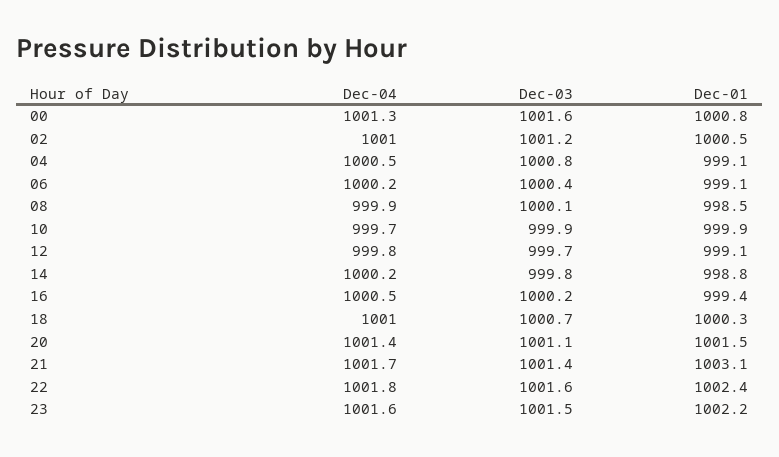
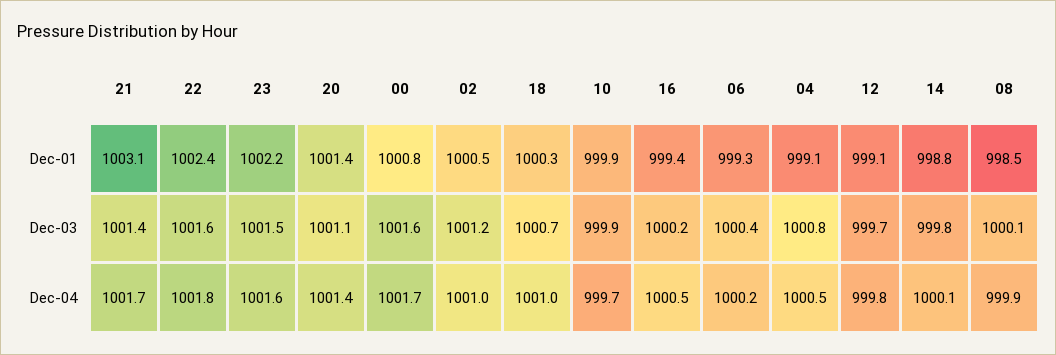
Dec-04, 00: 1001.3 -> 1001.7
Dec-01, 06: 999.1 -> 999.3
Dec-04, 14: 1000.2 -> 1000.1
Dec-01, 20: 1001.5 -> 1001.4

